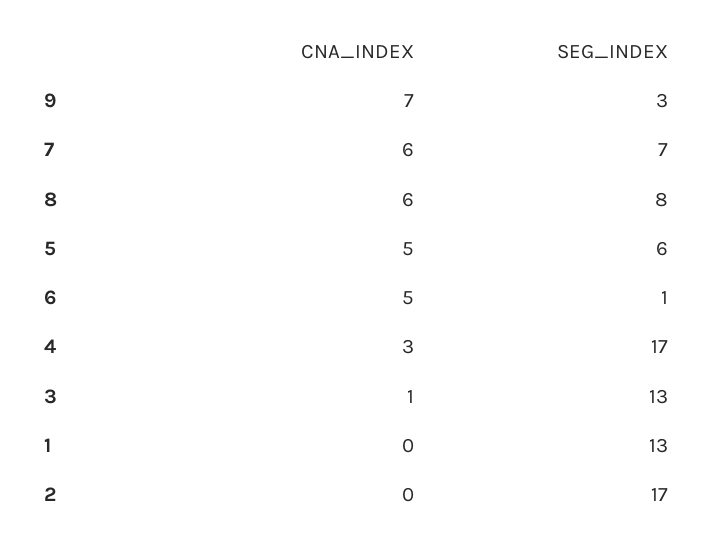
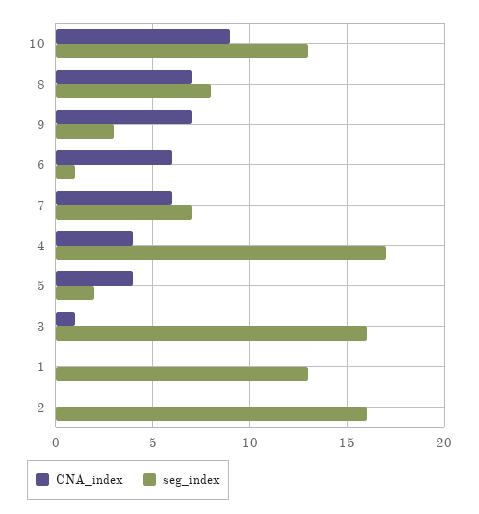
CNA_INDEX, 8: 6 -> 7
CNA_INDEX, 5: 5 -> 4
SEG_INDEX, 5: 6 -> 2
CNA_INDEX, 6: 5 -> 6
CNA_INDEX, 4: 3 -> 4
SEG_INDEX, 3: 13 -> 16
SEG_INDEX, 2: 17 -> 16
CNA_INDEX, 10: none -> 9
SEG_INDEX, 10: none -> 13

